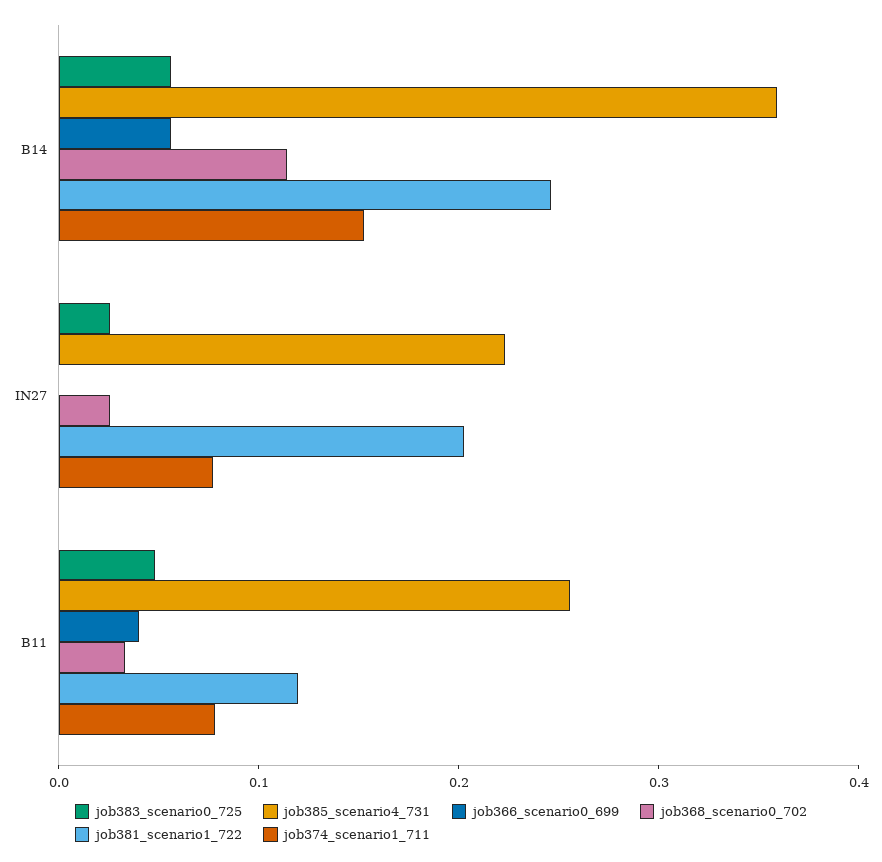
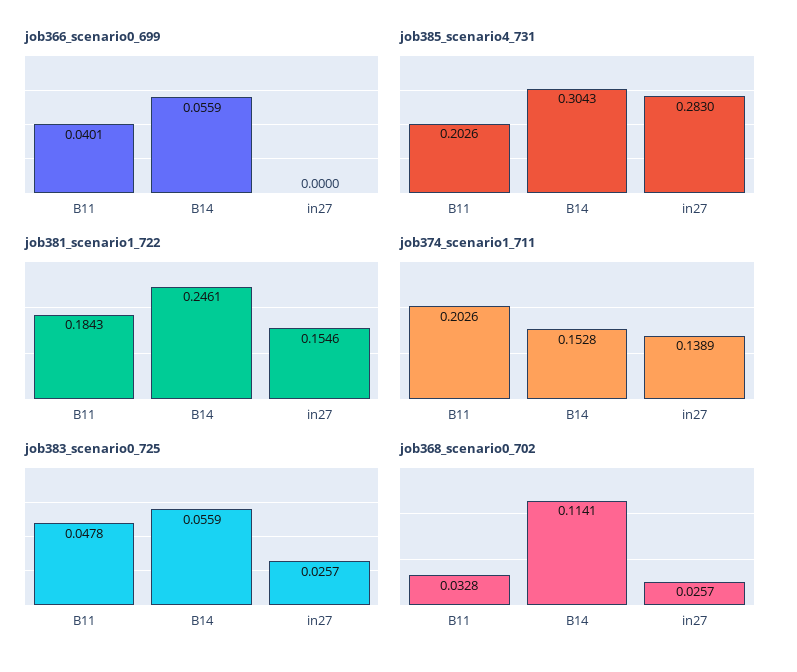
job385_scenario4_731, B14: 0.36 -> 0.3043
job385_scenario4_731, IN27: 0.22 -> 0.283
job381_scenario1_722, IN27: 0.2 -> 0.1546
job374_scenario1_711, IN27: 0.08 -> 0.1389
job385_scenario4_731, B11: 0.26 -> 0.2026
job381_scenario1_722, B11: 0.12 -> 0.1843
job374_scenario1_711, B11: 0.08 -> 0.2026

